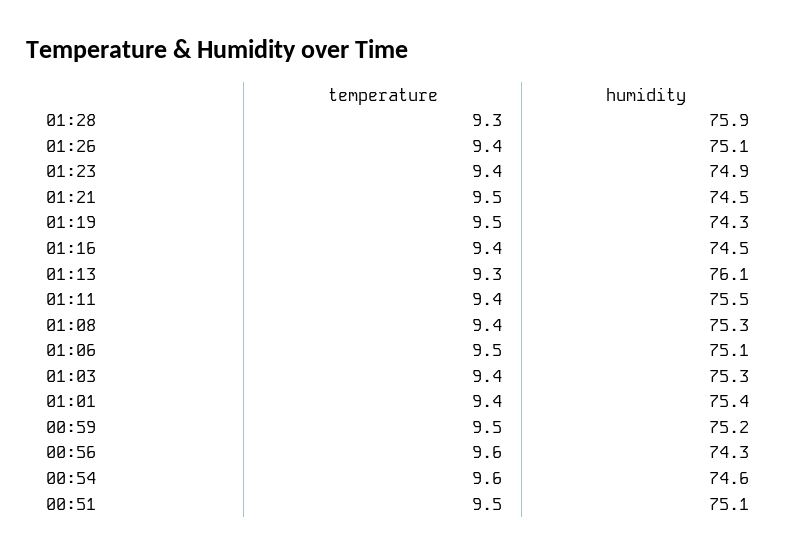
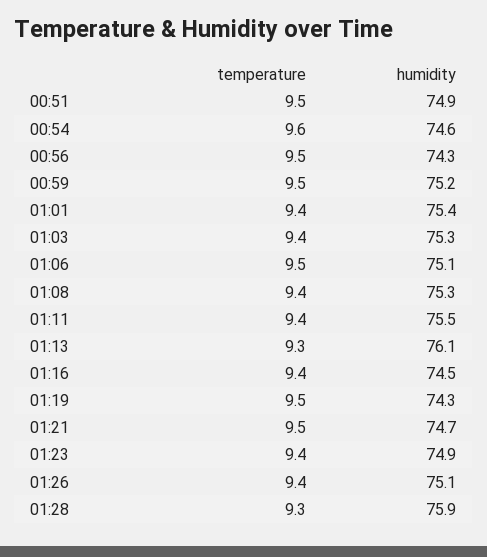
humidity, 01:21: 74.5 -> 74.7
temperature, 00:56: 9.6 -> 9.5
humidity, 00:51: 75.1 -> 74.9

